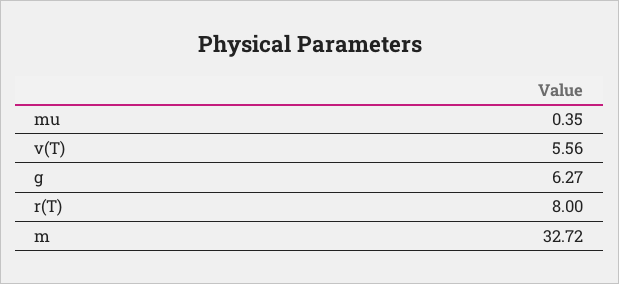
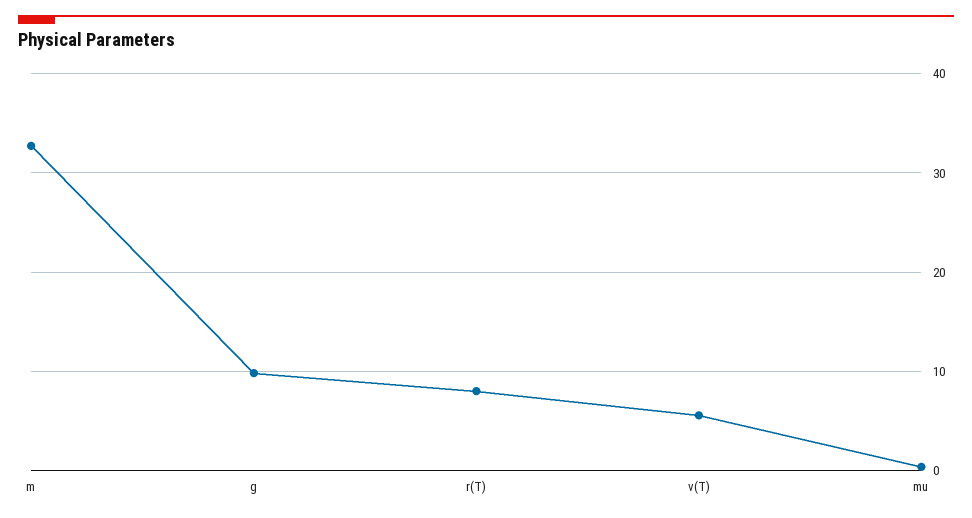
g: 6.27 -> 10

